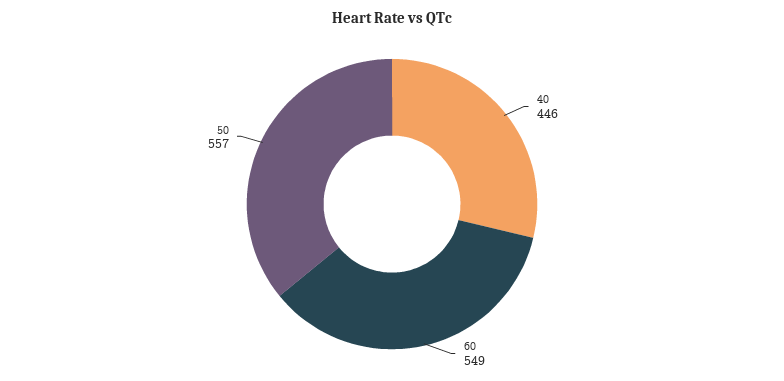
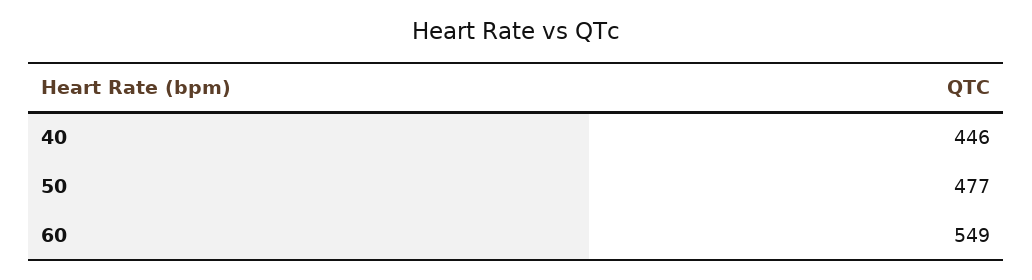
50: 557 -> 477

